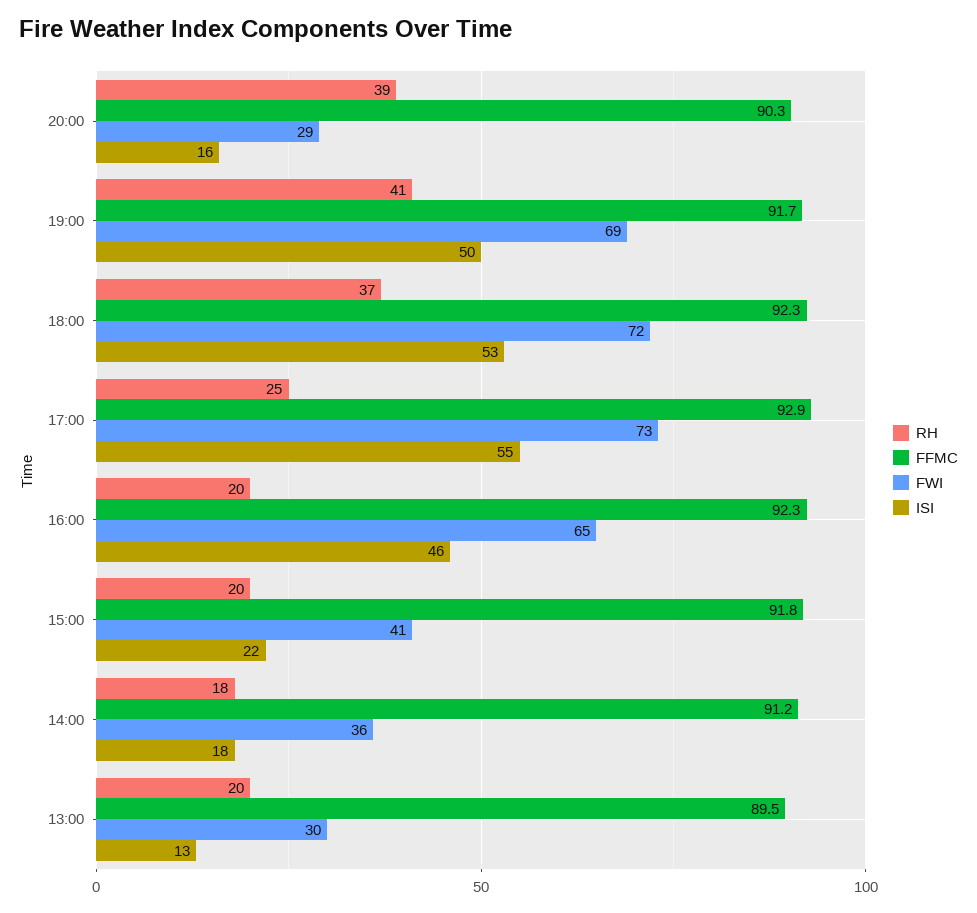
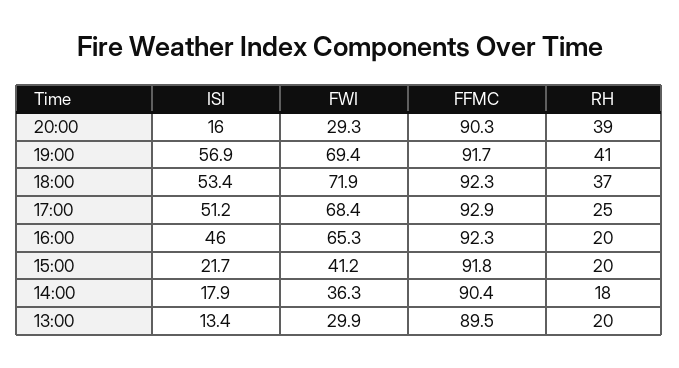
ISI, 19:00: 50 -> 56.9
FWI, 17:00: 73 -> 68.4
ISI, 17:00: 55 -> 51.2
FFMC, 14:00: 91.2 -> 90.4

